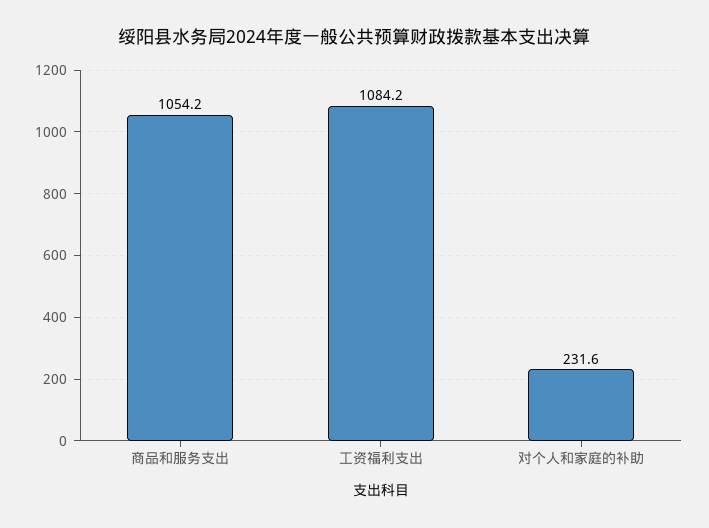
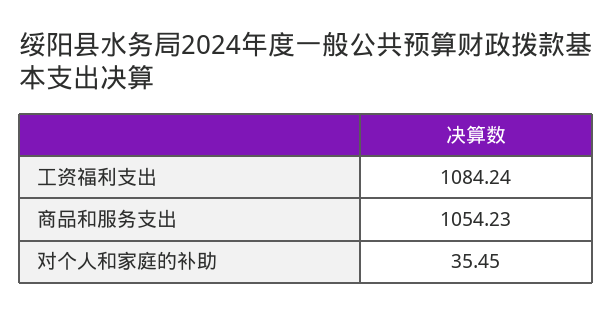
对个人和家庭的补助: 231.6 -> 35.45

